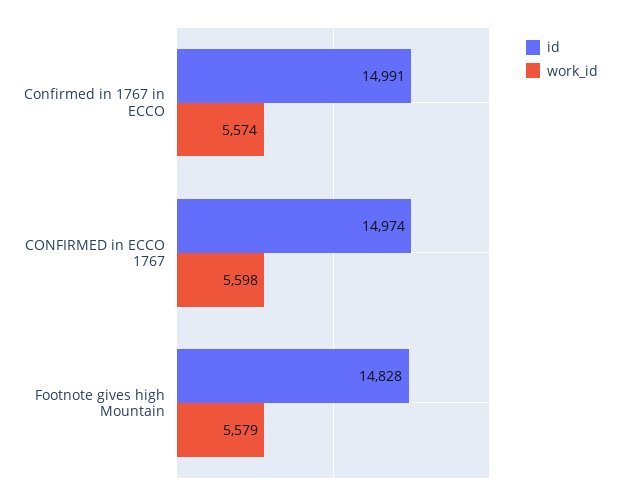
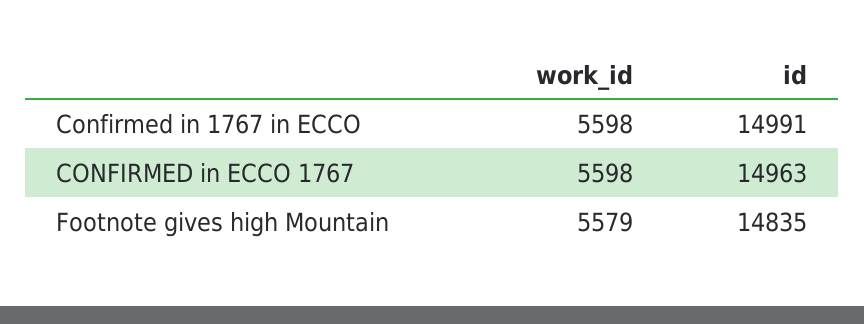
work_id, Confirmed in 1767 in ECCO: 5574 -> 5598
id, CONFIRMED in ECCO 1767: 14974 -> 14963
id, Footnote gives high Mountain: 14828 -> 14835

